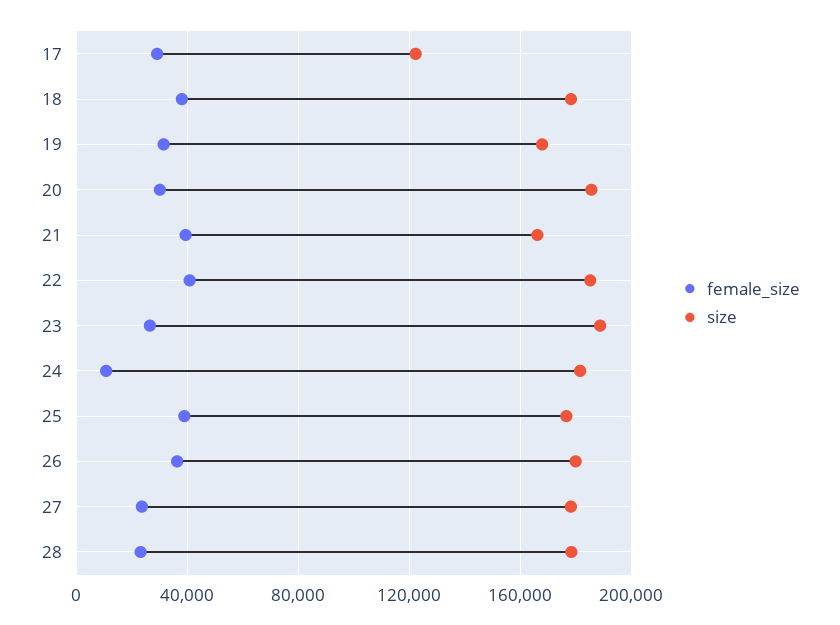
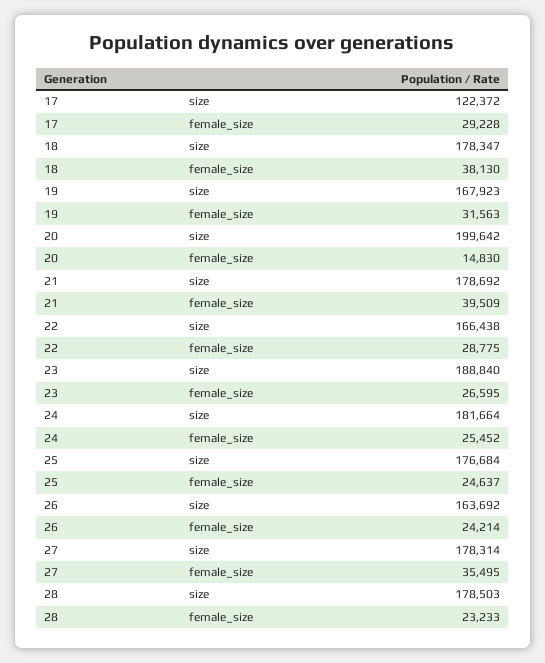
female_size, 20: 30000 -> 14830
size, 20: 185000 -> 199642
size, 21: 165000 -> 178692
female_size, 22: 40000 -> 28775
size, 22: 185000 -> 166438
female_size, 24: 10000 -> 25452
female_size, 25: 40000 -> 24637
female_size, 26: 35000 -> 24214
size, 26: 180000 -> 163692
female_size, 27: 25000 -> 35495

